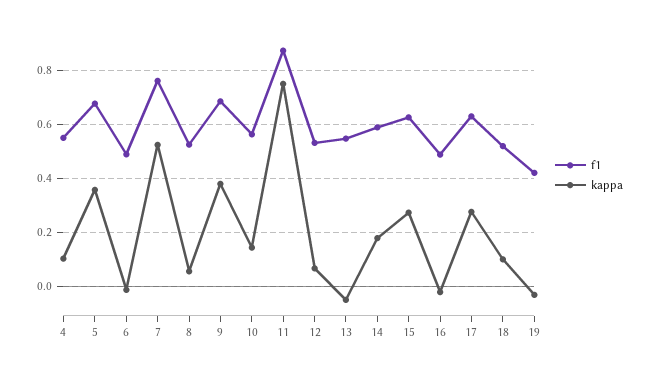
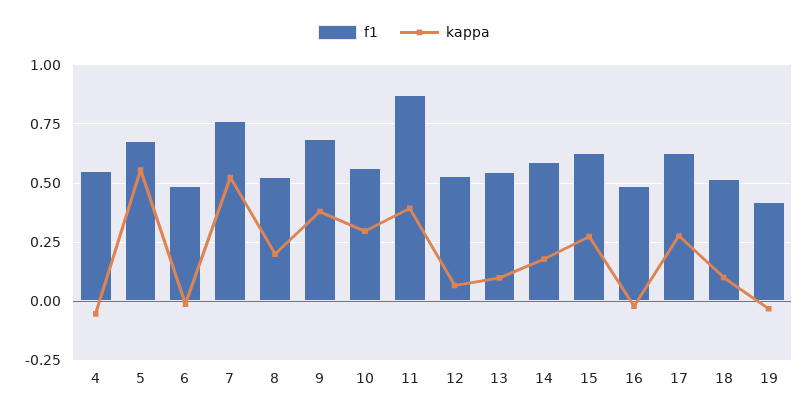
kappa, 4: 0.1 -> -0.05
kappa, 5: 0.35 -> 0.55
kappa, 8: 0.05 -> 0.2
kappa, 10: 0.15 -> 0.3
kappa, 11: 0.75 -> 0.4
kappa, 13: -0.05 -> 0.1

